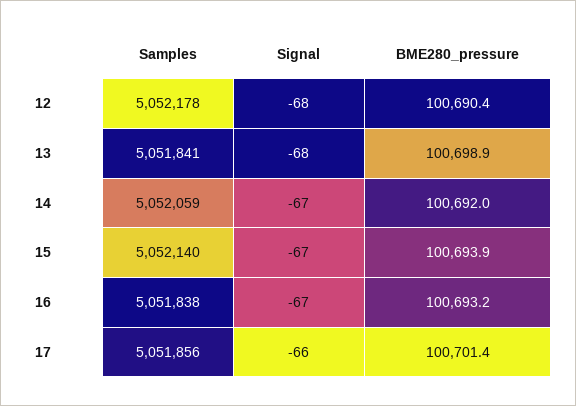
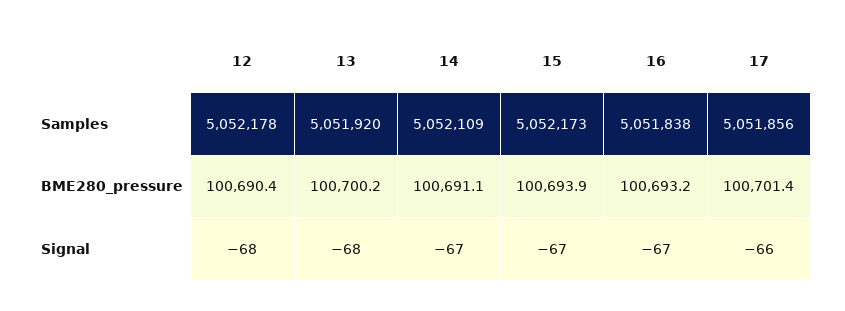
Samples, 13: 5051841 -> 5051920
BME280_pressure, 13: 100698.9 -> 100700.2
Samples, 14: 5052059 -> 5052109
BME280_pressure, 14: 100692 -> 100691.1
Samples, 15: 5052140 -> 5052173

